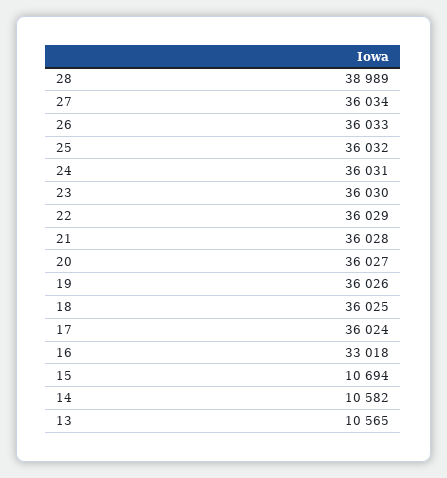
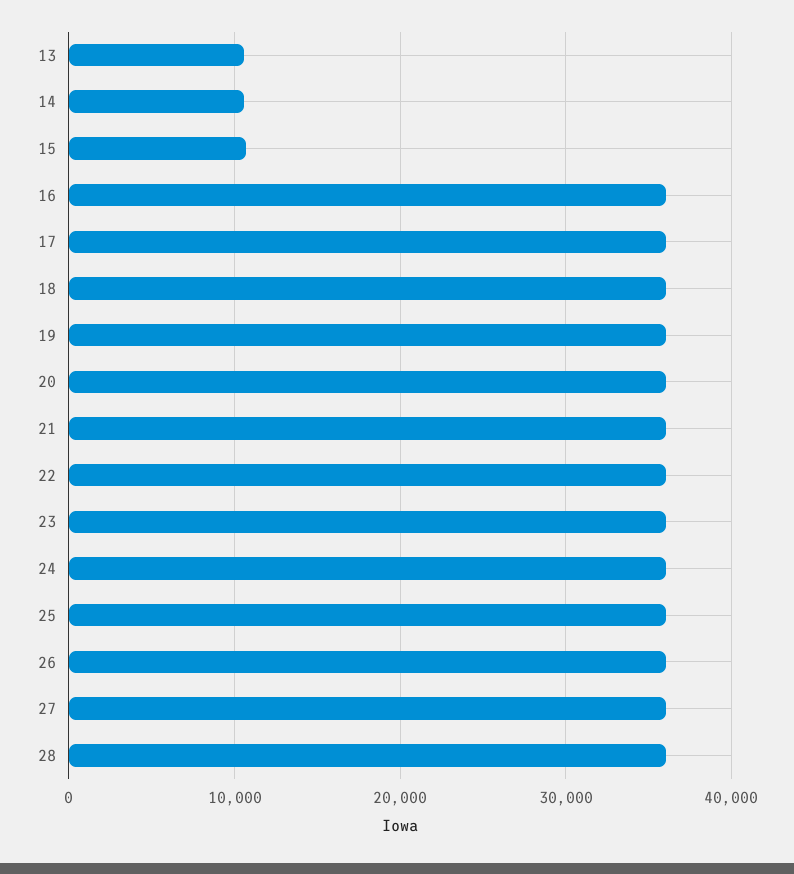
28: 38989 -> 36000
16: 33018 -> 36000

